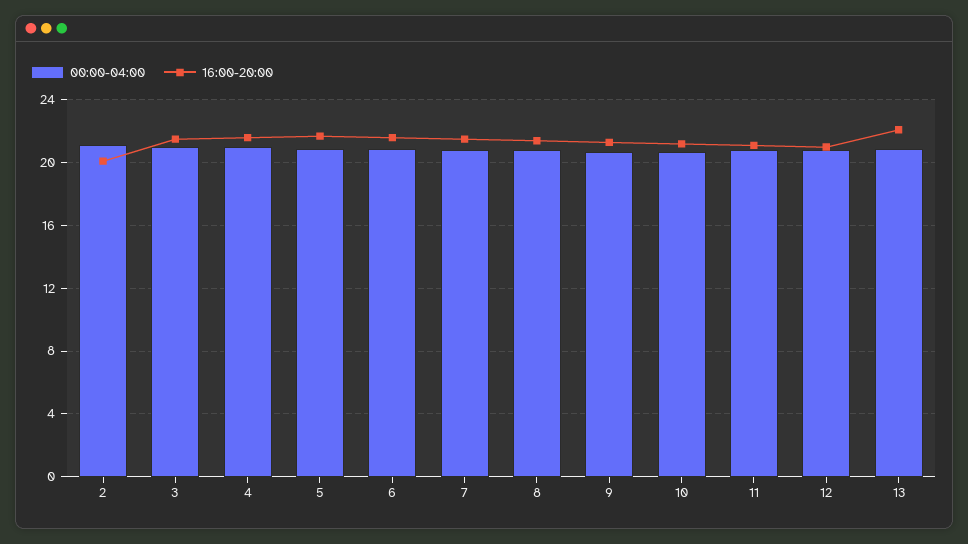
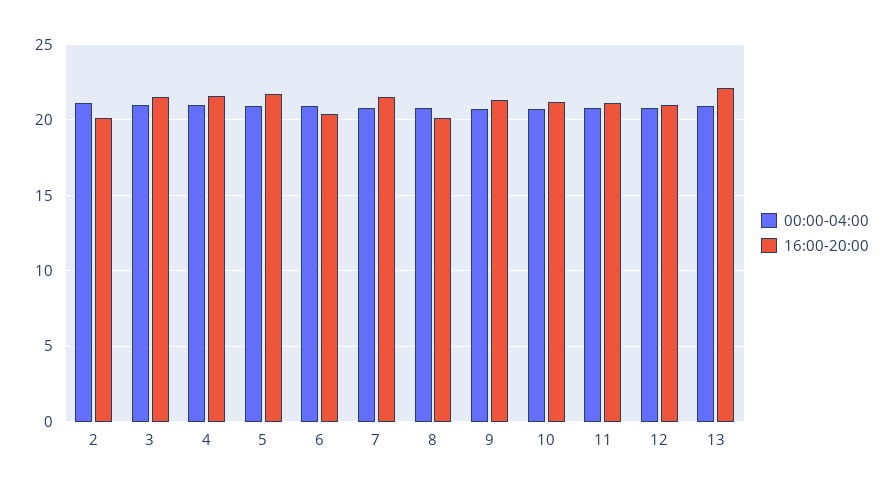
16:00-20:00, 6: 21.5 -> 20.5
16:00-20:00, 8: 21.5 -> 20

